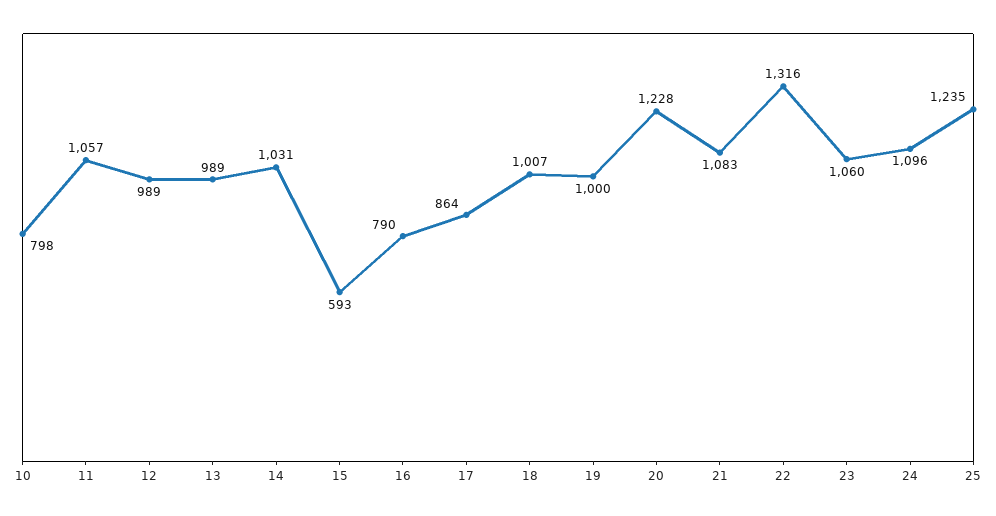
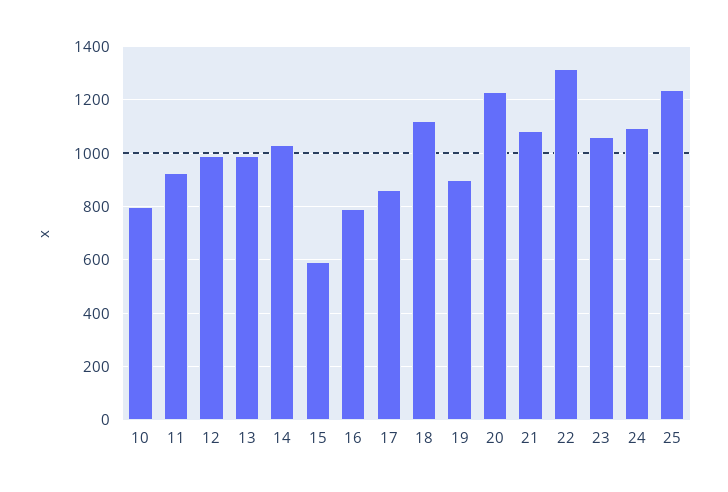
11: 1057 -> 925
18: 1007 -> 1125
19: 1000 -> 900

